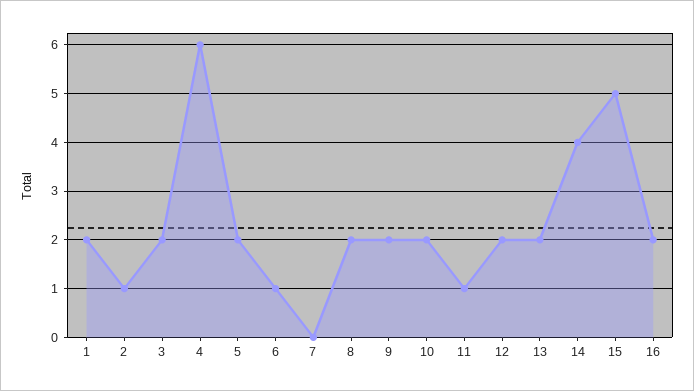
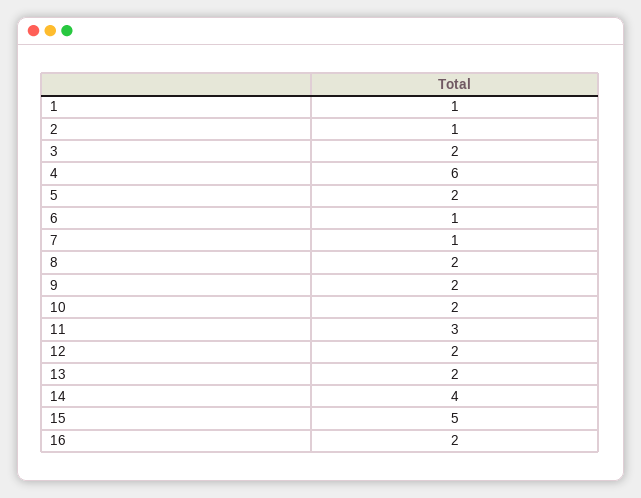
1: 2 -> 1
7: 0 -> 1
11: 1 -> 3

